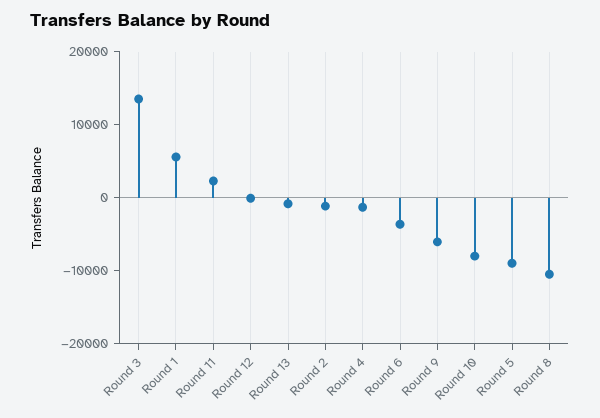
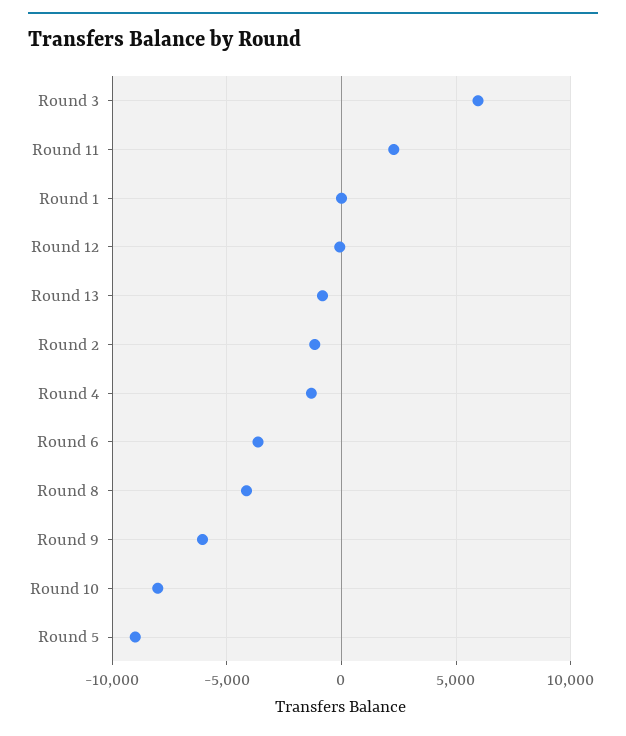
Round 3: 14000 -> 6000
Round 1: 6000 -> 0
Round 8: -10000 -> -4000

